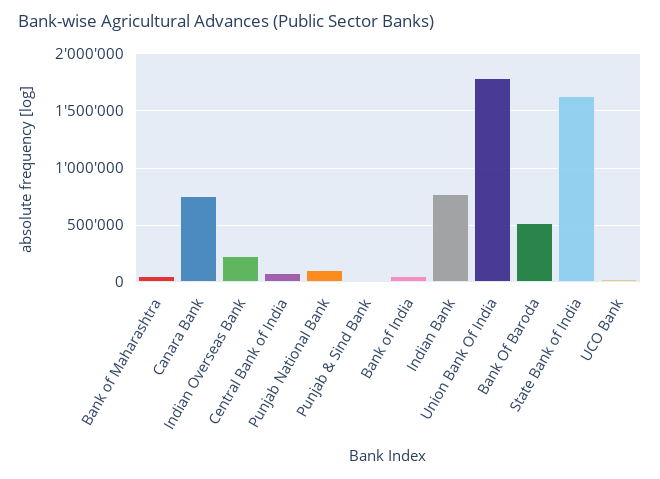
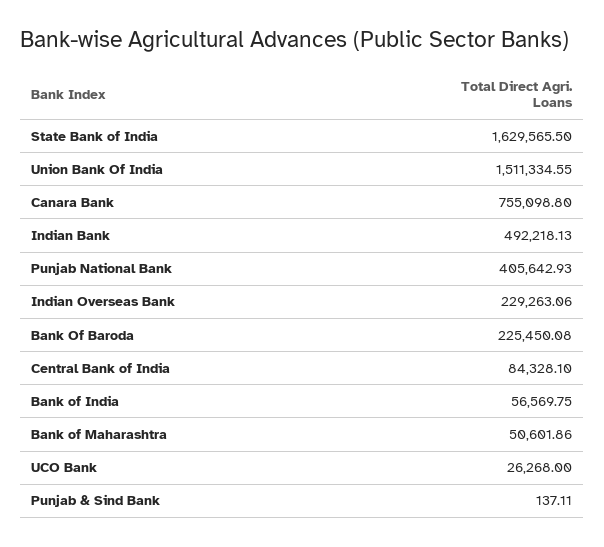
Punjab National Bank: 100000 -> 405642.93
Indian Bank: 800000 -> 492218.13
Union Bank Of India: 1800000 -> 1511334.55
Bank Of Baroda: 500000 -> 225450.08

